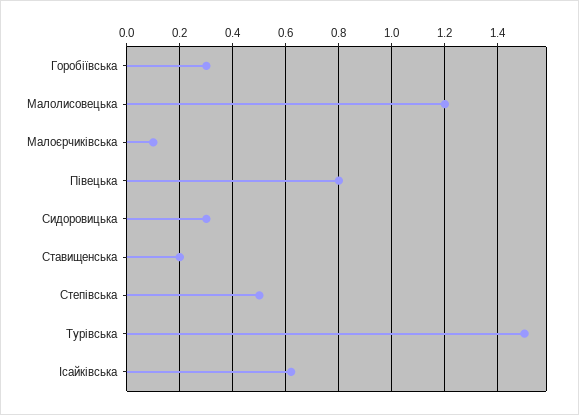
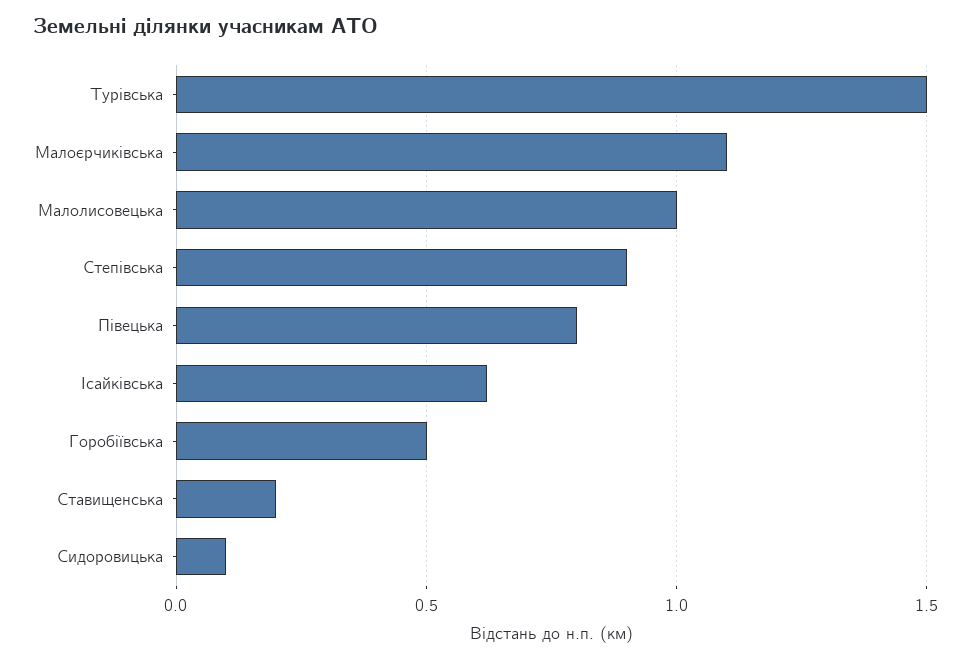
Горобіївська: 0.3 -> 0.5
Малолисовецька: 1.2 -> 1
Малоєрчиківська: 0.1 -> 1.1
Сидоровицька: 0.3 -> 0.1
Степівська: 0.5 -> 0.9

